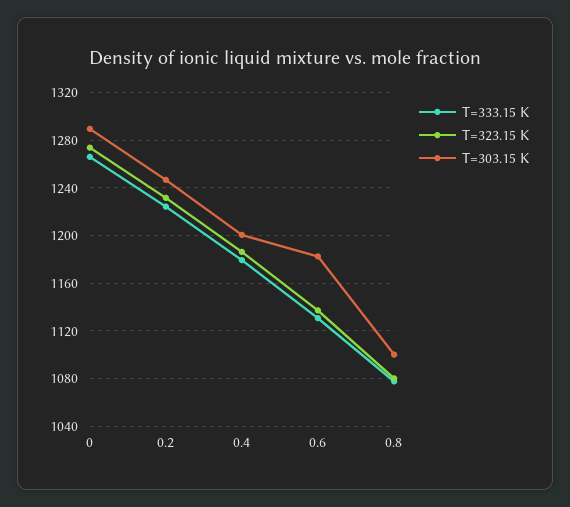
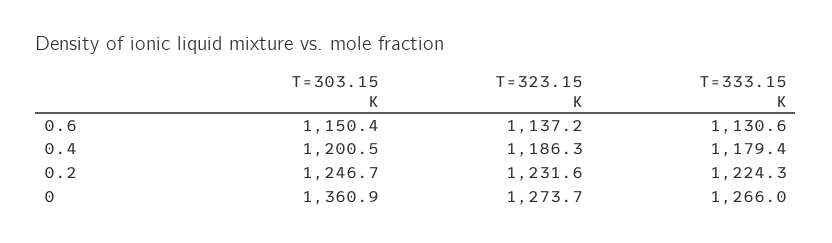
T=303.15 K, 0: 1290 -> 1360.9
T=303.15 K, 0.6: 1180 -> 1150.4
T=333.15 K, 0.8: 1080 -> none
T=323.15 K, 0.8: 1080 -> none
T=303.15 K, 0.8: 1100 -> none

